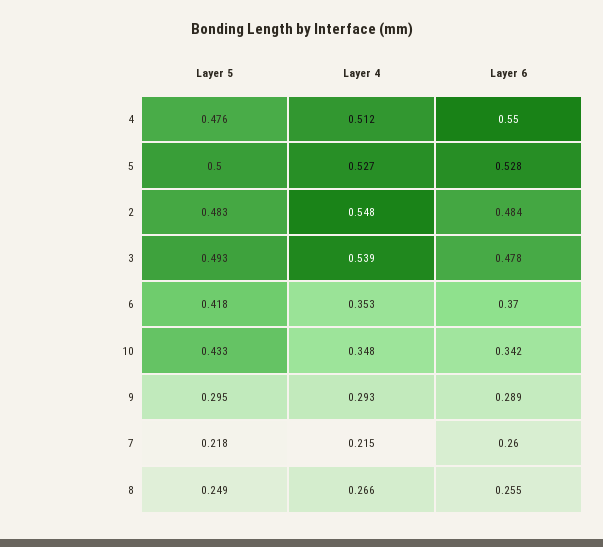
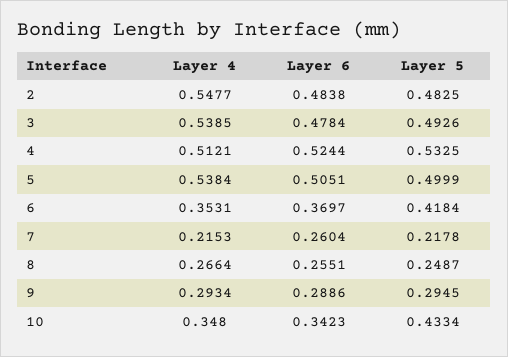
Layer 5, 4: 0.476 -> 0.5325
Layer 6, 4: 0.55 -> 0.5244
Layer 4, 5: 0.527 -> 0.5384
Layer 6, 5: 0.528 -> 0.5051

